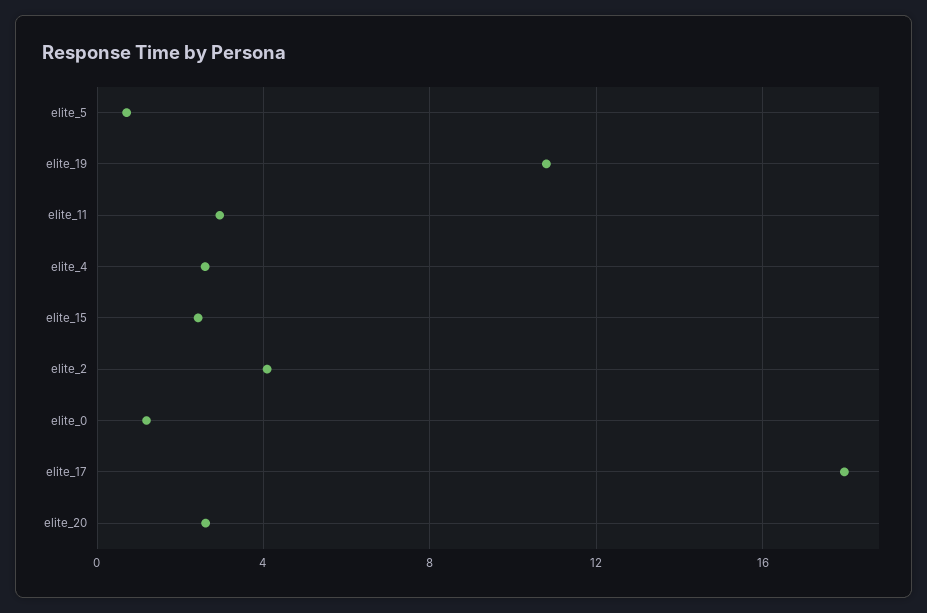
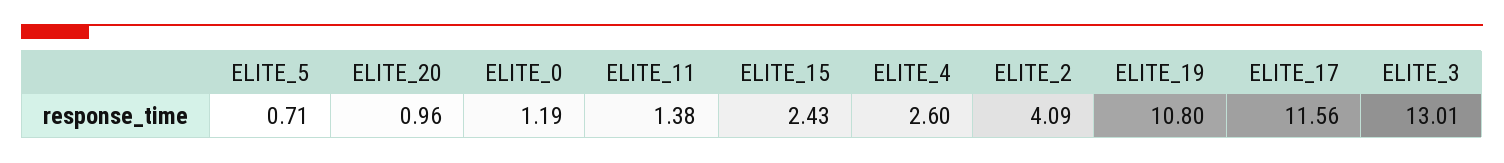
elite_11: 3 -> 1.38
elite_17: 18 -> 11.56
elite_20: 2.5 -> 0.96
ELITE_3: none -> 13.01

